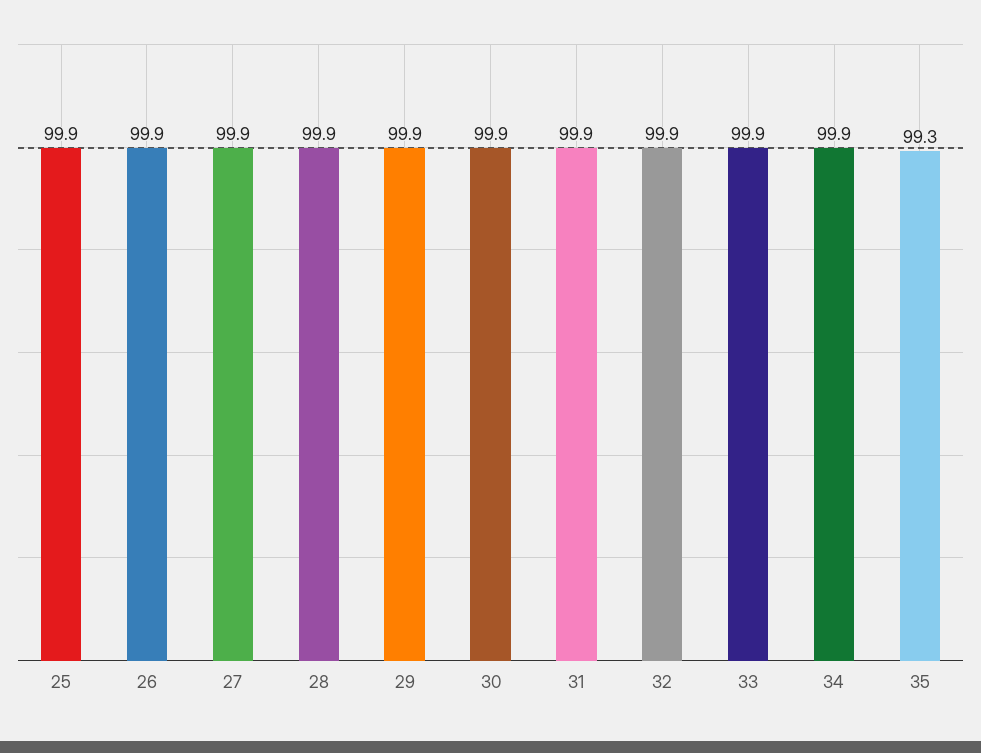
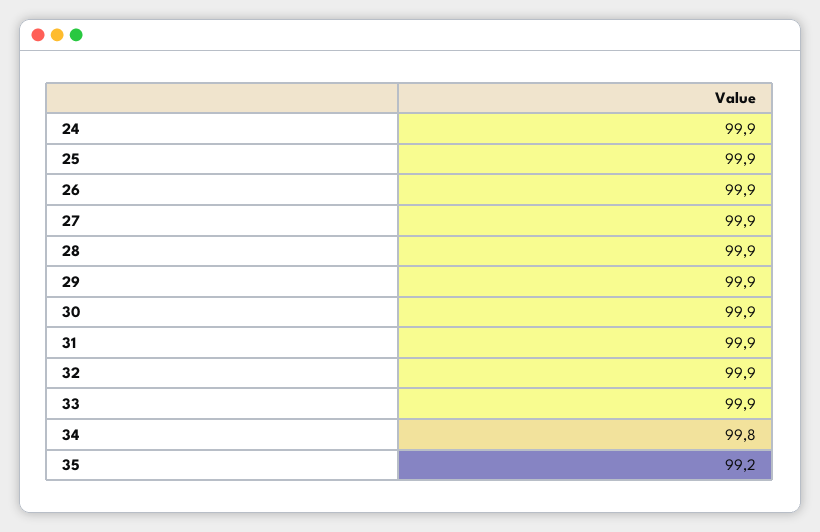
34: 99.9 -> 99.8
35: 99.3 -> 99.2
24: none -> 99.9

